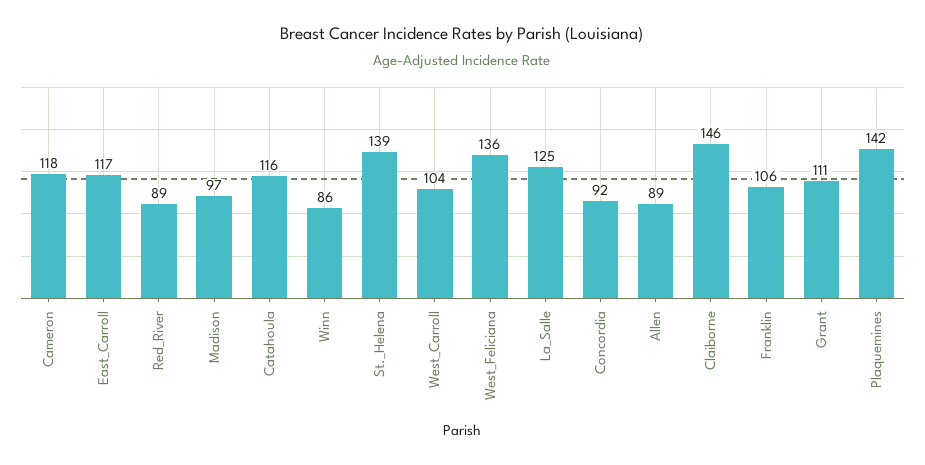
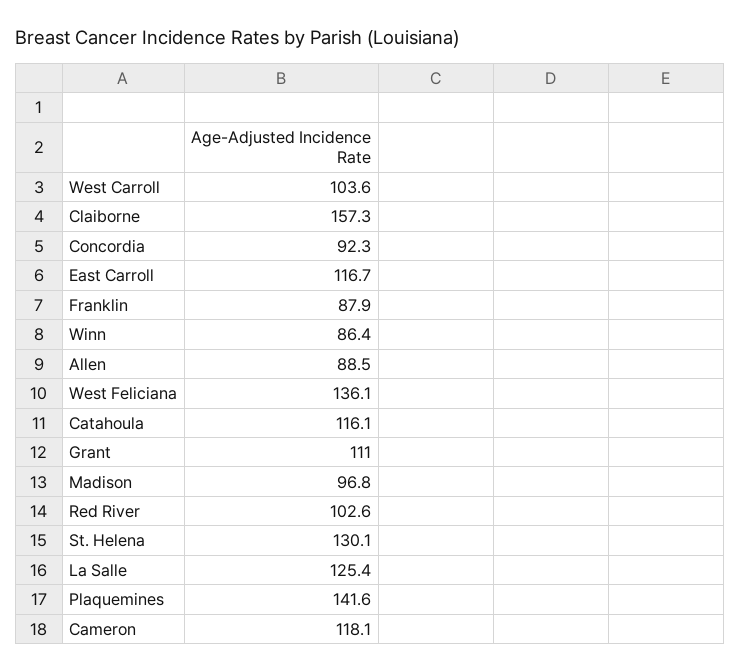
Red_River: 89 -> 102.6
St._Helena: 139 -> 130.1
Claiborne: 146 -> 157.3
Franklin: 106 -> 87.9

